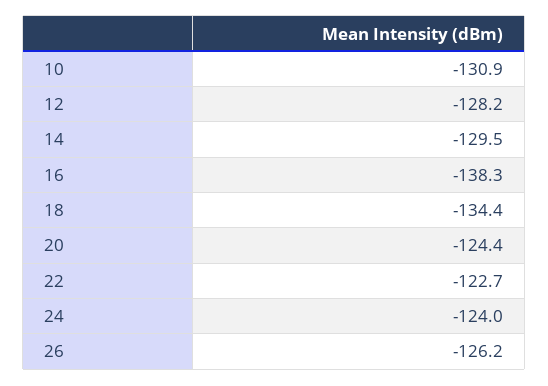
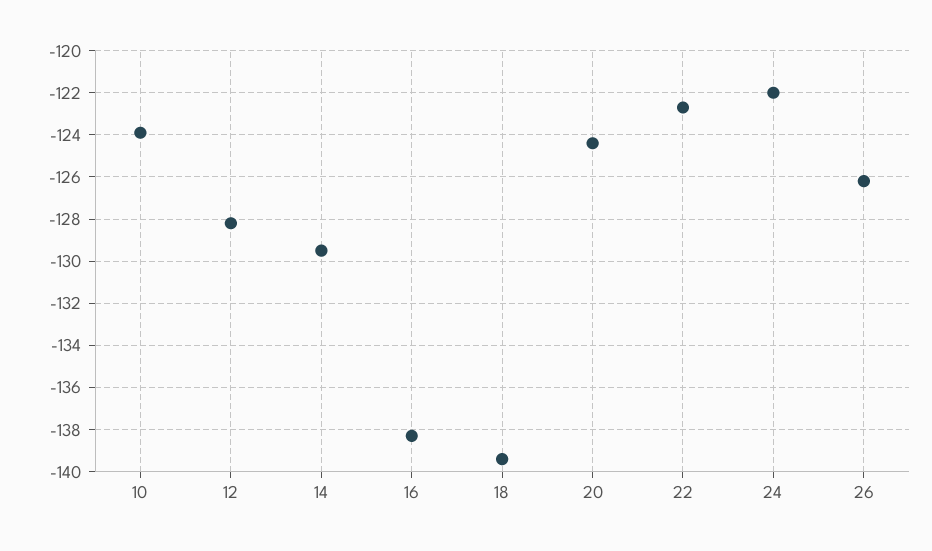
10: -130.9 -> -124
18: -134.4 -> -139.5
24: -124 -> -122

